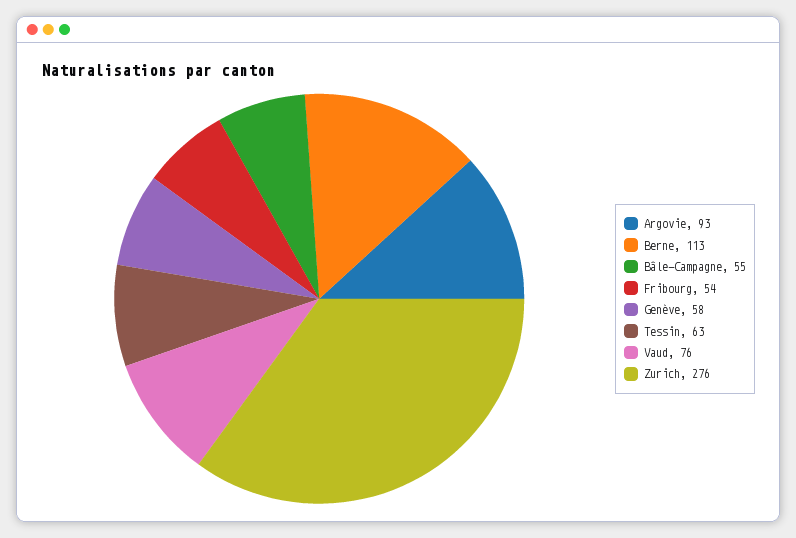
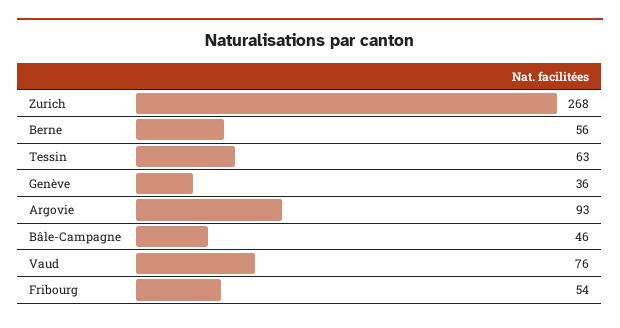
Berne: 113 -> 56
Bâle-Campagne: 55 -> 46
Genève: 58 -> 36
Zurich: 276 -> 268

